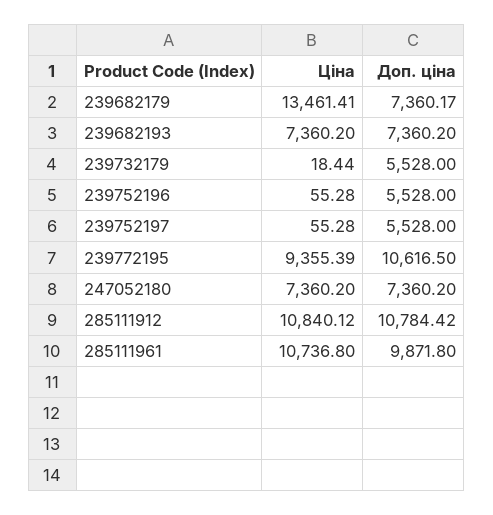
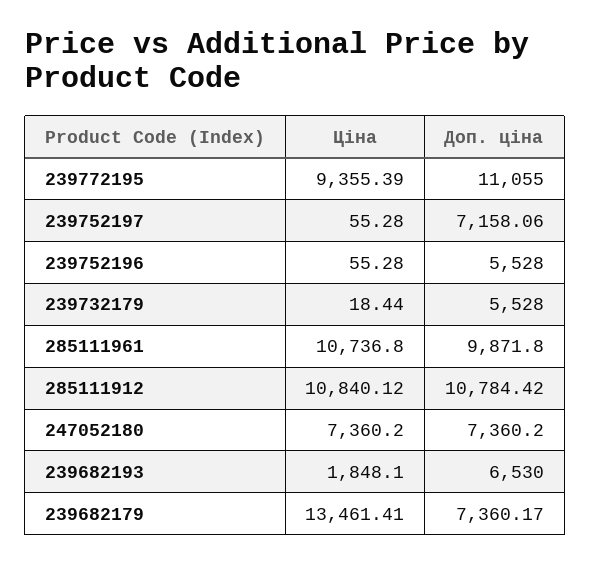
Ціна, 239682193: 7360.2 -> 1848.1
Доп. ціна, 239682193: 7360.2 -> 6530
Доп. ціна, 239752197: 5528 -> 7158.06
Доп. ціна, 239772195: 10616.5 -> 11055

